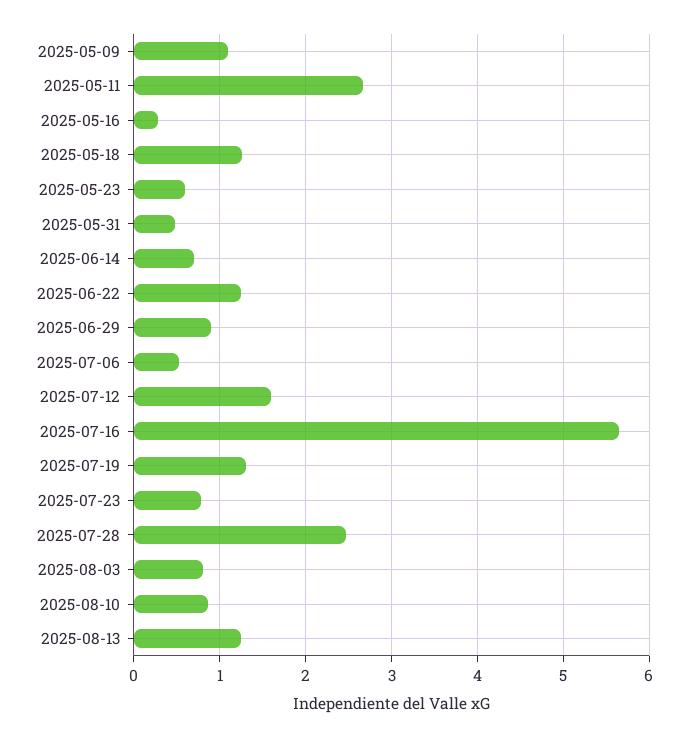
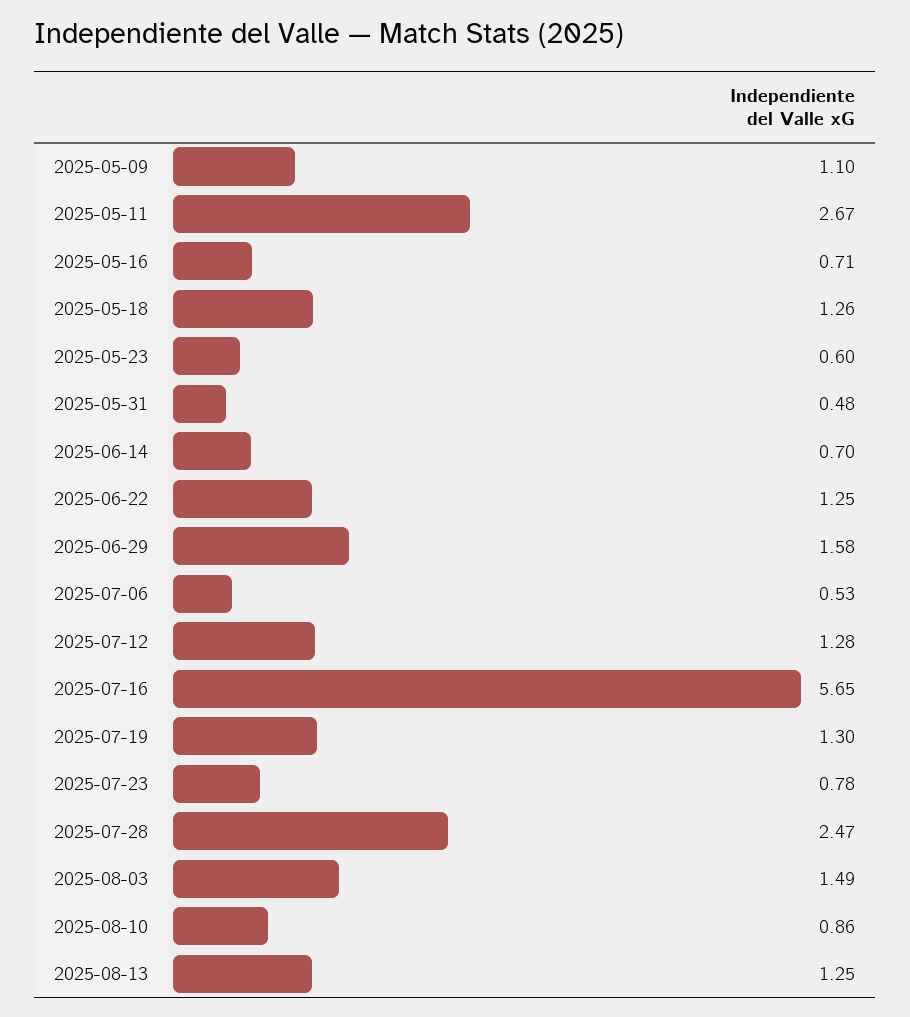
2025-05-16: 0.3 -> 0.71
2025-06-29: 0.9 -> 1.58
2025-07-12: 1.6 -> 1.28
2025-08-03: 0.8 -> 1.49

